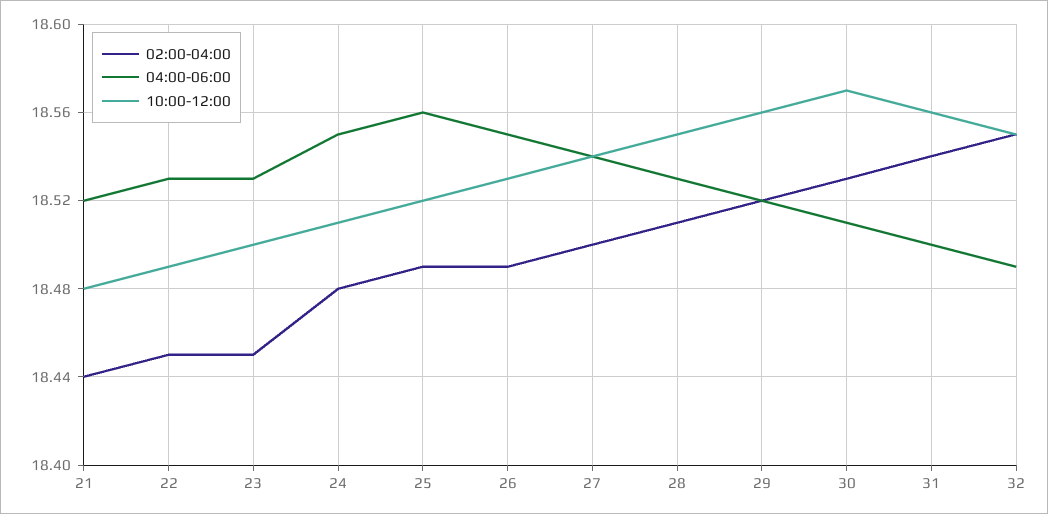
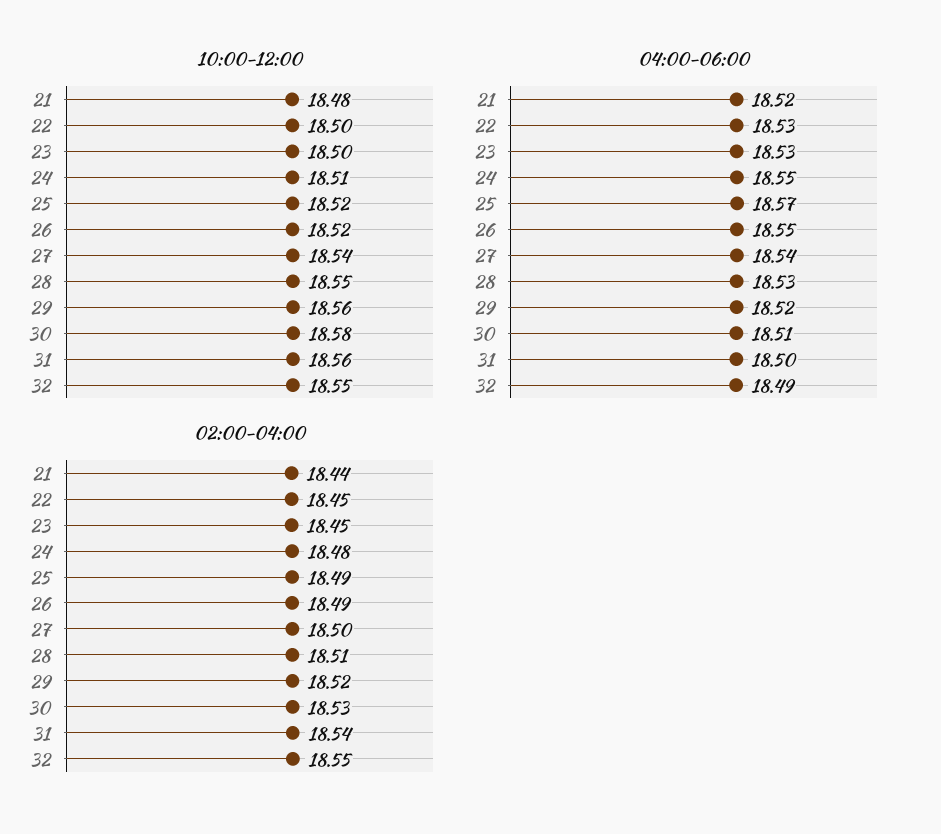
10:00-12:00, 22: 18.49 -> 18.5
04:00-06:00, 25: 18.56 -> 18.57
10:00-12:00, 26: 18.53 -> 18.52
10:00-12:00, 30: 18.57 -> 18.58

